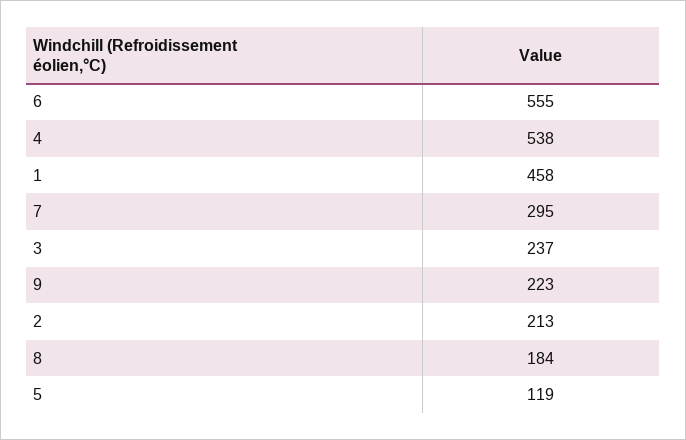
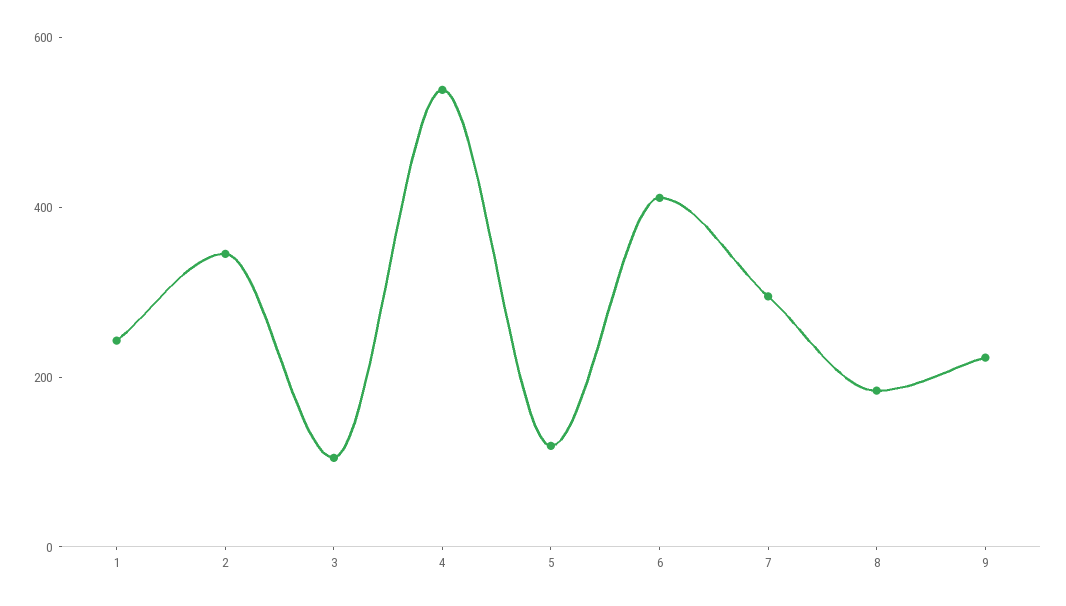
6: 555 -> 400
1: 458 -> 250
3: 237 -> 100
2: 213 -> 350

